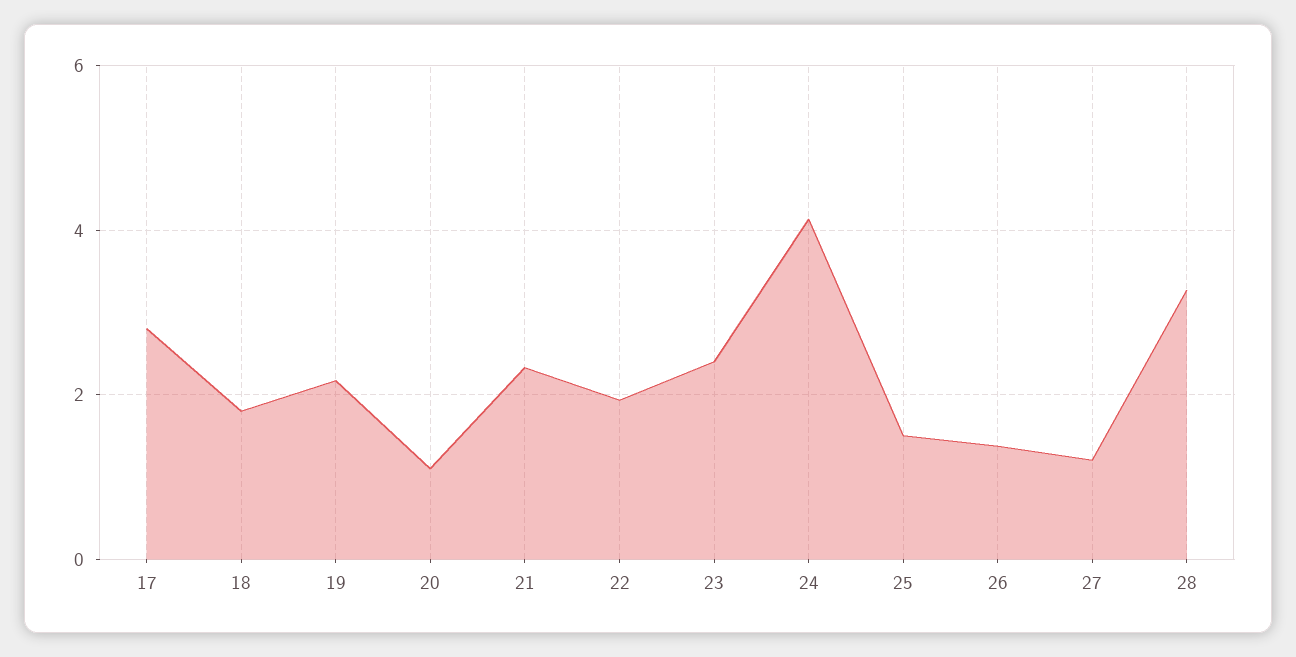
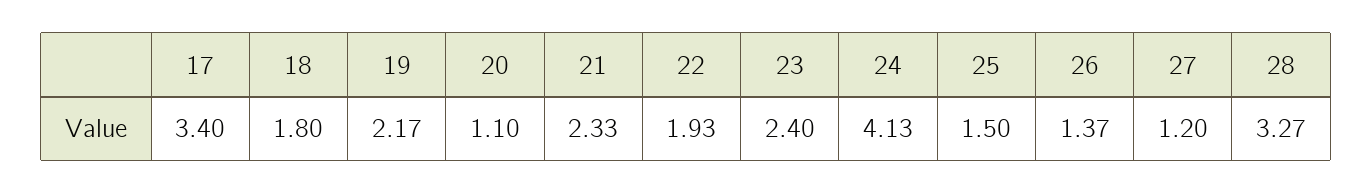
17: 2.8 -> 3.4

